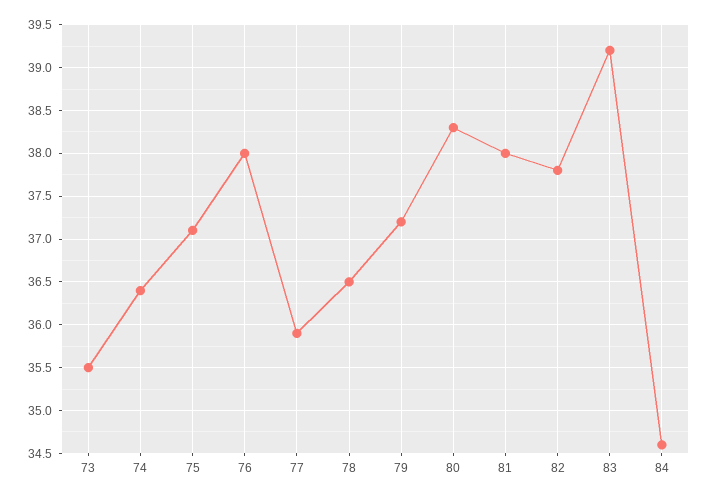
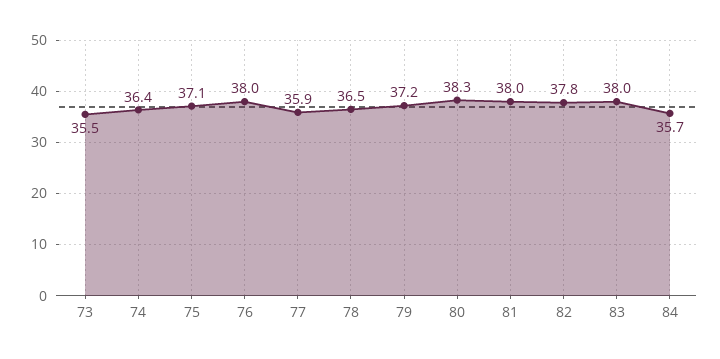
83: 39.2 -> 38
84: 34.6 -> 35.7

